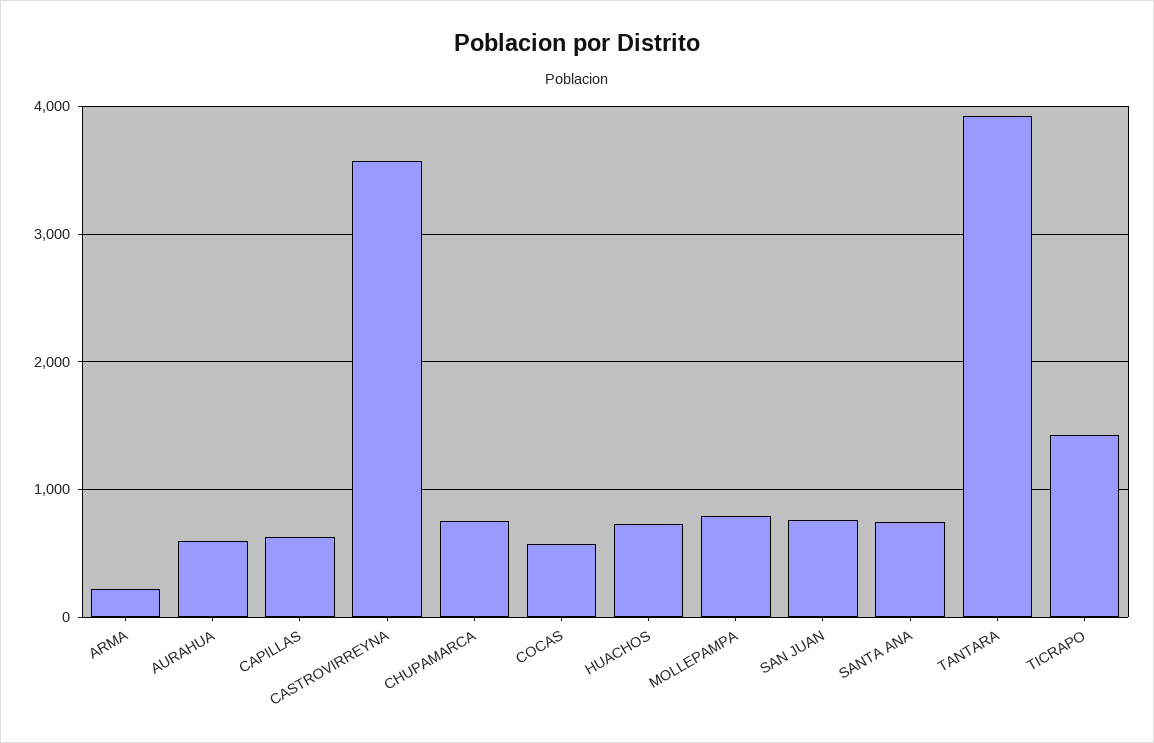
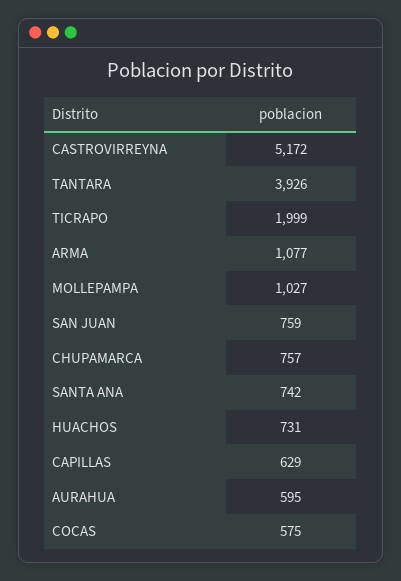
ARMA: 200 -> 1077
CASTROVIRREYNA: 3600 -> 5172
MOLLEPAMPA: 800 -> 1027
TICRAPO: 1400 -> 1999

